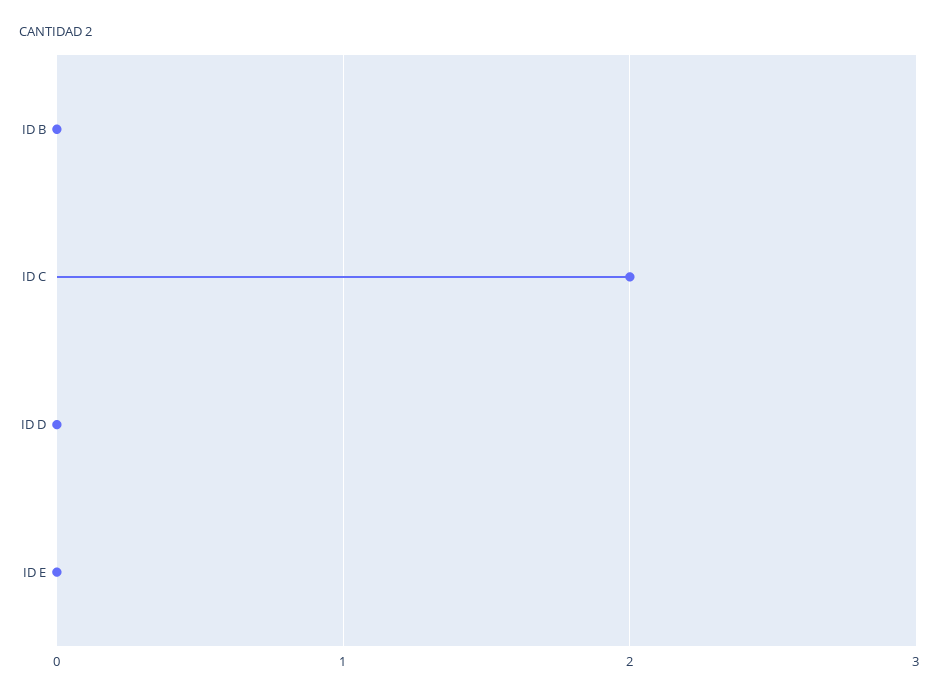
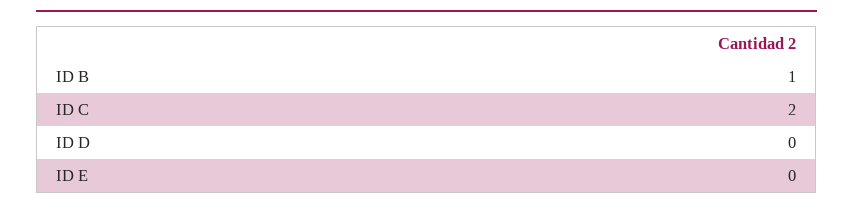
ID B: 0 -> 1

